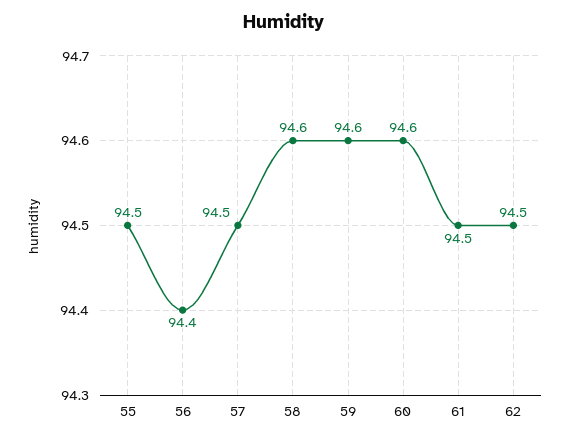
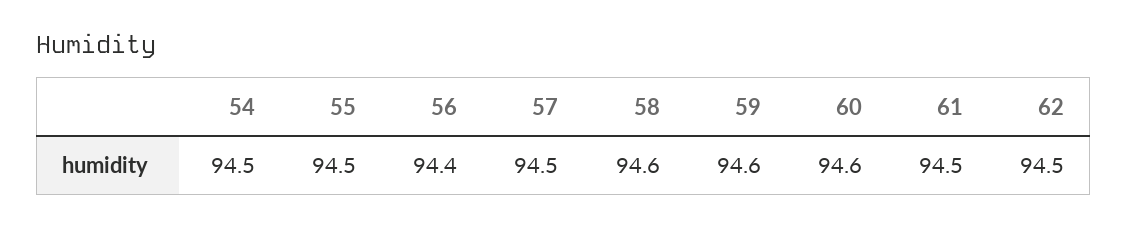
54: none -> 94.5

